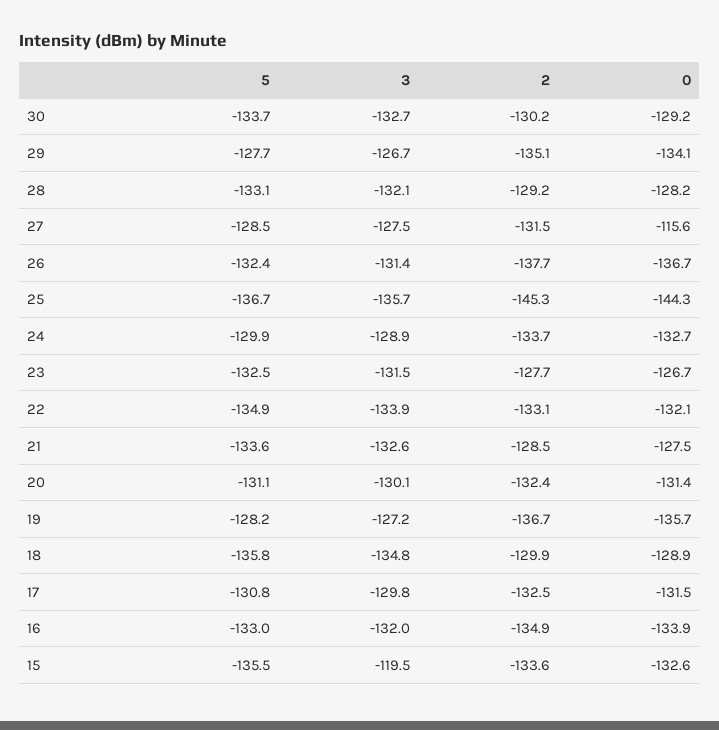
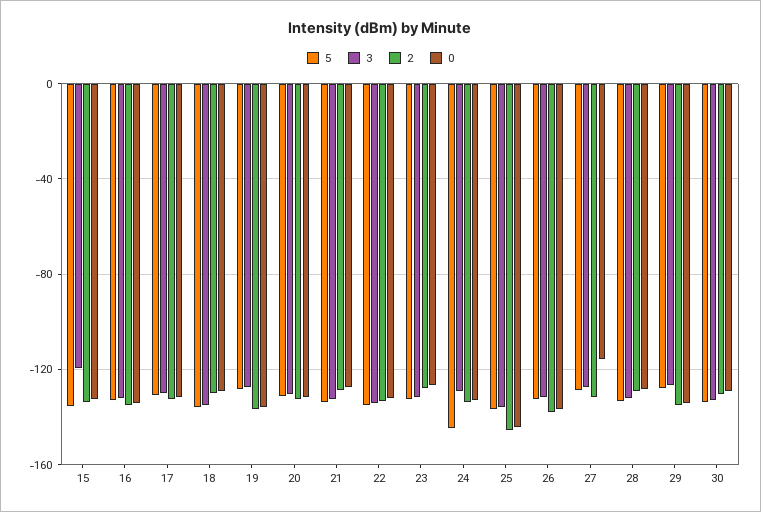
5, 24: -129.9 -> -145

